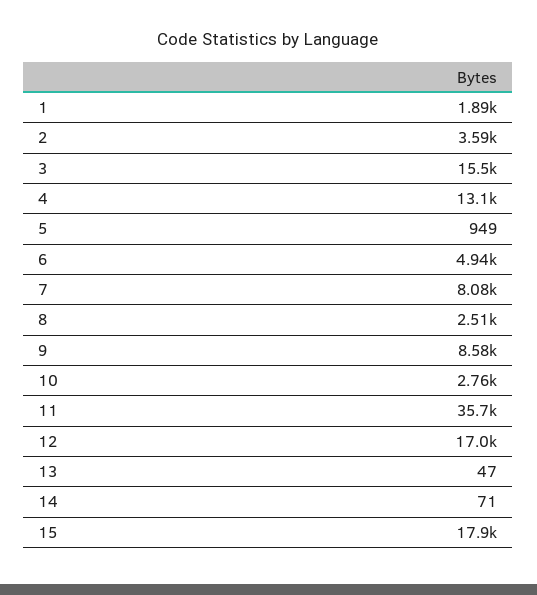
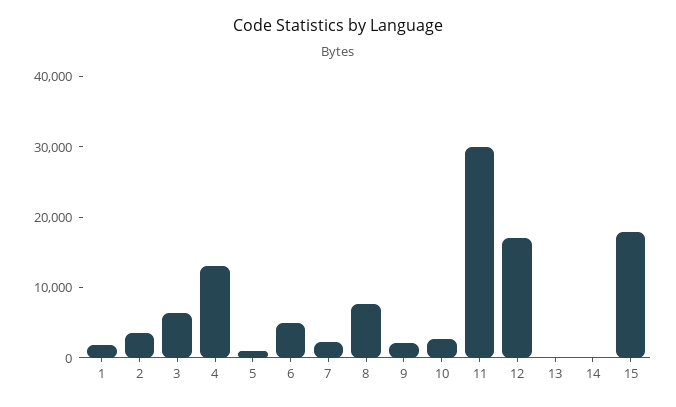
3: 15500 -> 6000
7: 8080 -> 2000
8: 2510 -> 8000
9: 8580 -> 2000
11: 35700 -> 30000

